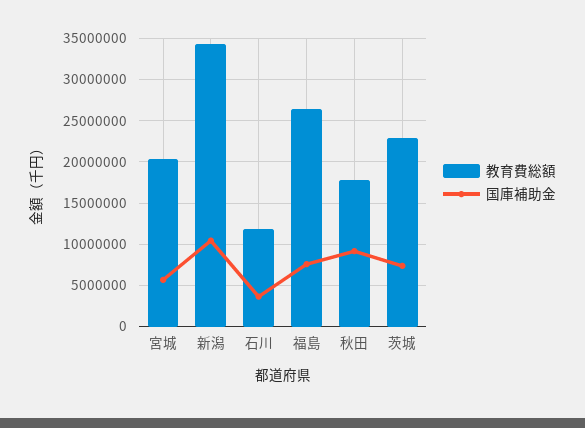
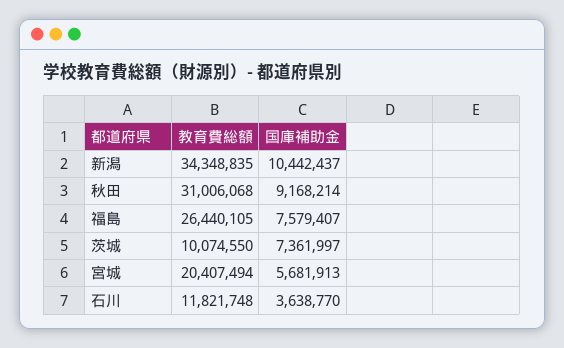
教育費総額, 秋田: 18000000 -> 31006068
教育費総額, 茨城: 23000000 -> 10074550

